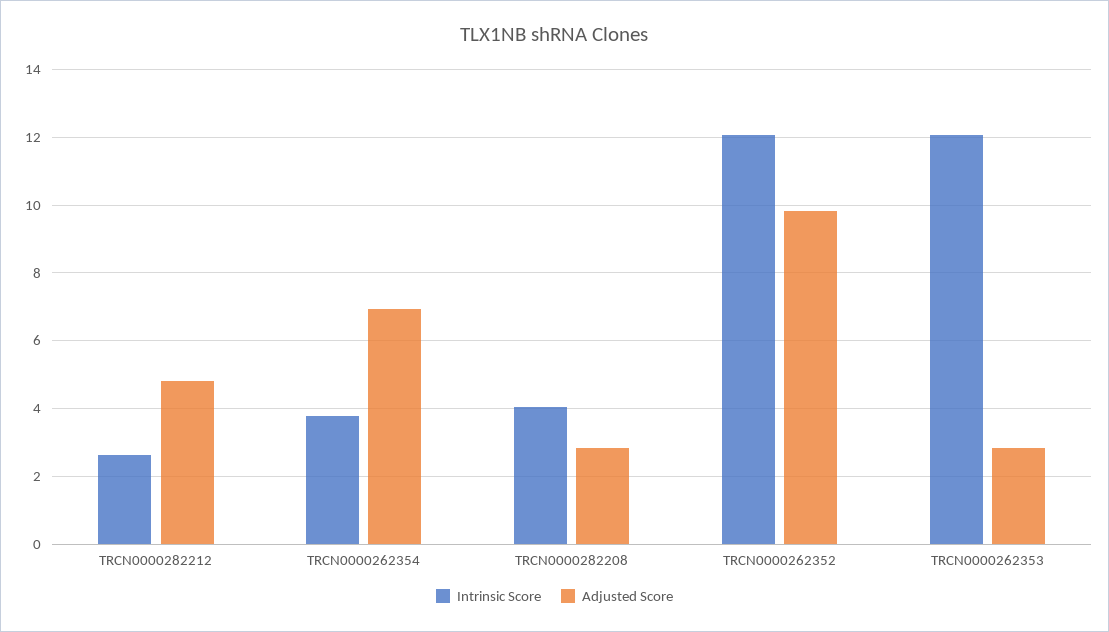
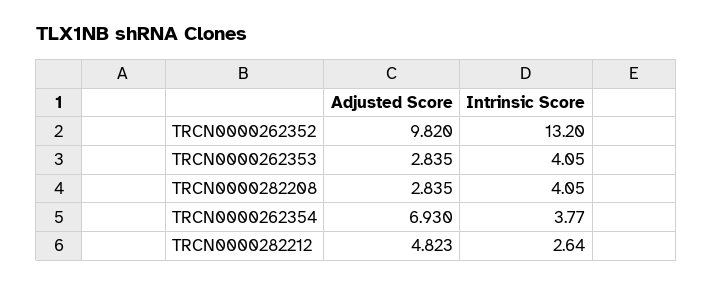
Intrinsic Score, TRCN0000262352: 12 -> 13.2
Intrinsic Score, TRCN0000262353: 12 -> 4.05

